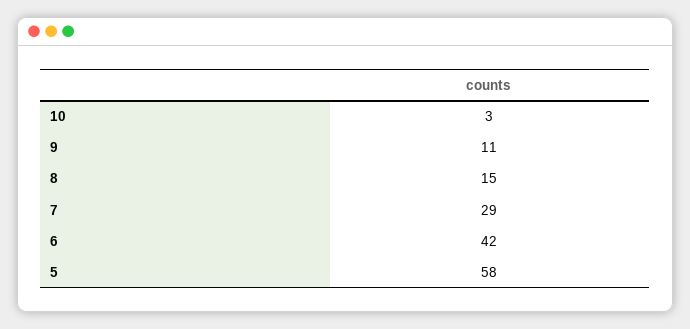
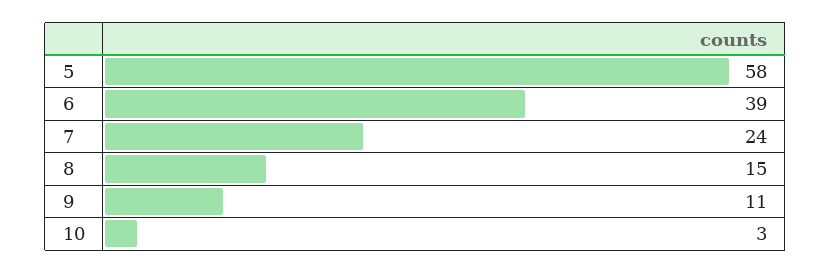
7: 29 -> 24
6: 42 -> 39

